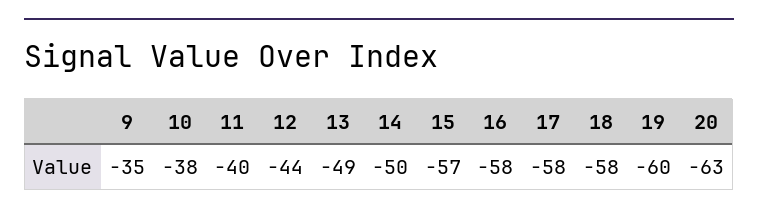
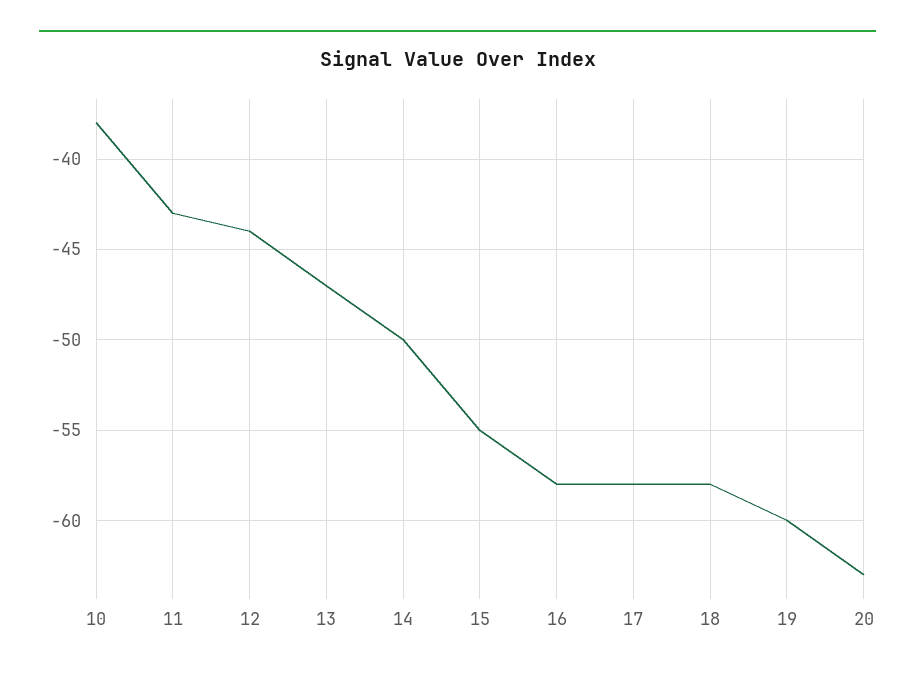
9: -35 -> none
11: -40 -> -43
13: -49 -> -47
15: -57 -> -55

